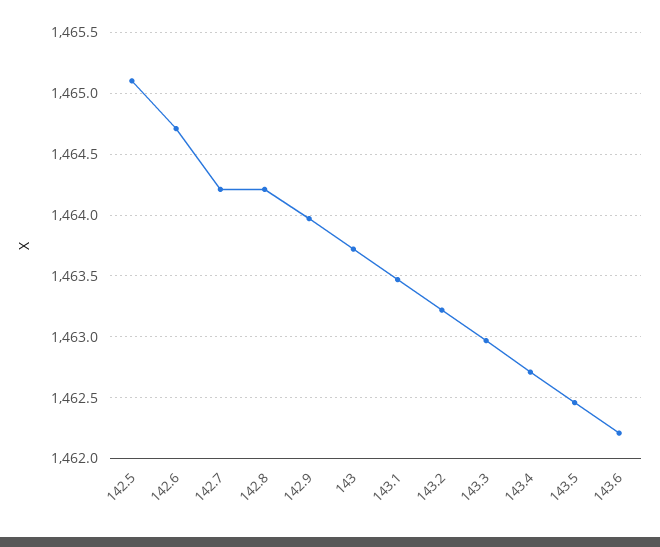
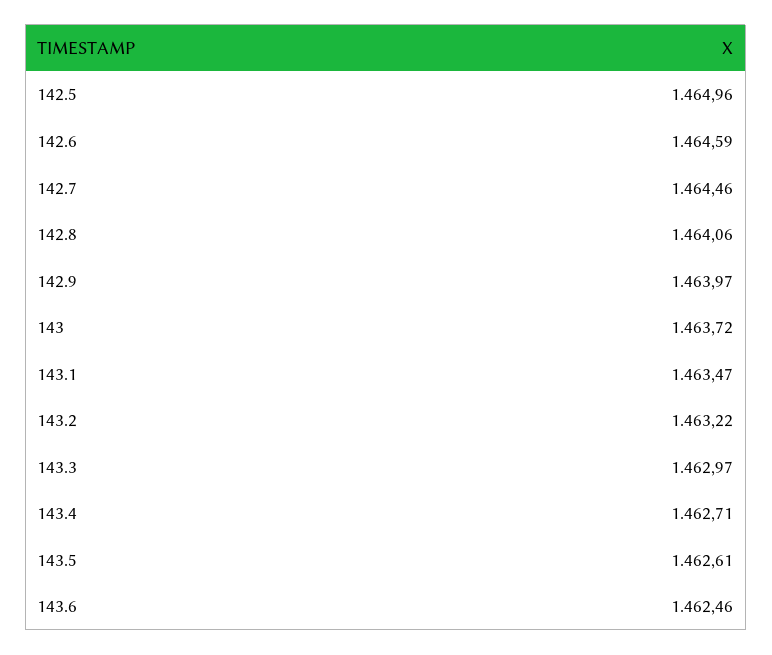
142.5: 1465.1 -> 1464.96
142.6: 1464.7 -> 1464.59
142.7: 1464.2 -> 1464.46
142.8: 1464.2 -> 1464.06
143.5: 1462.45 -> 1462.61
143.6: 1462.2 -> 1462.46

